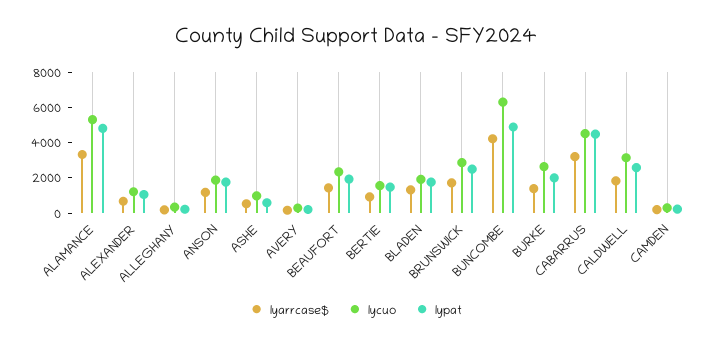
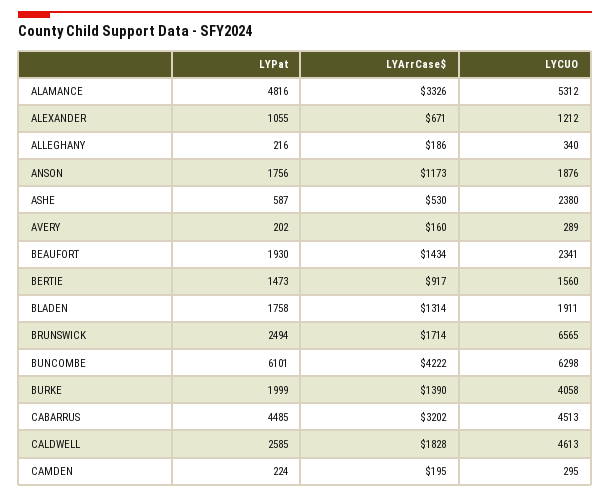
lycuo, ASHE: 1000 -> 2380
lycuo, BRUNSWICK: 3000 -> 6565
lypat, BUNCOMBE: 5000 -> 6101
lycuo, BURKE: 2500 -> 4058
lycuo, CALDWELL: 3000 -> 4613

